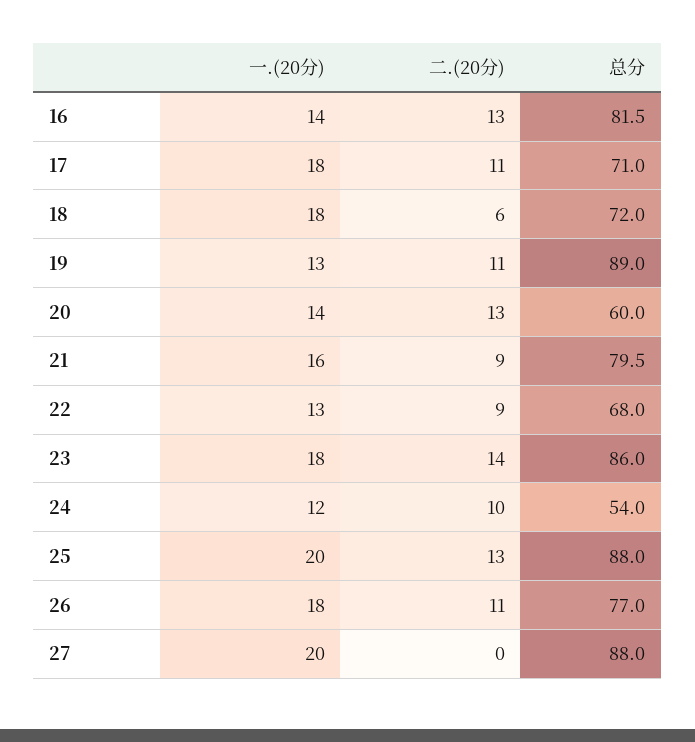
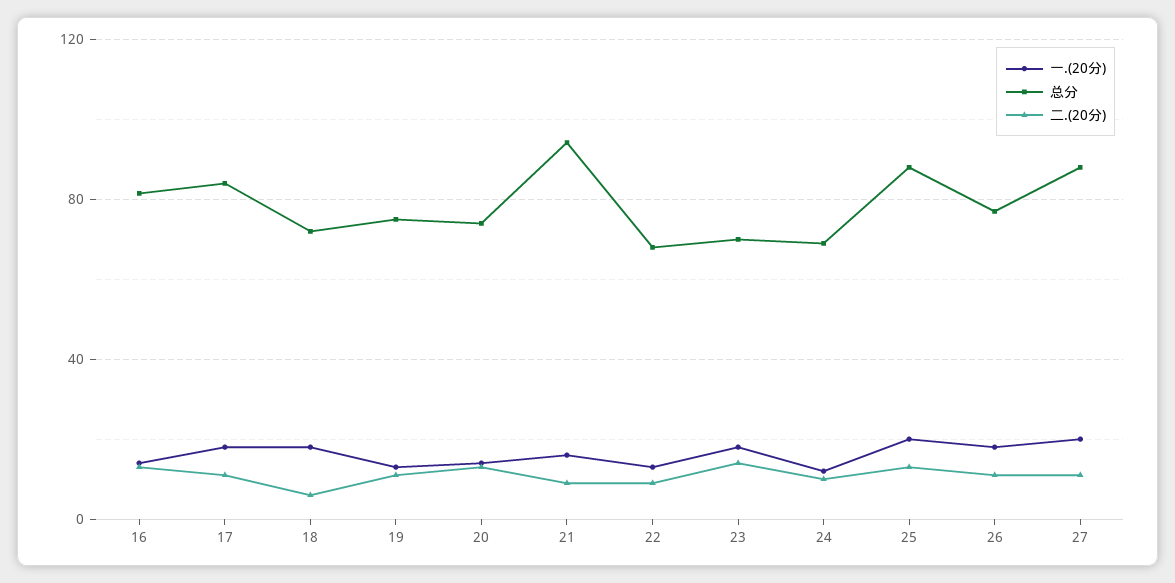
总分, 17: 71 -> 85
总分, 19: 89 -> 75
总分, 20: 60 -> 75
总分, 21: 79.5 -> 95
总分, 23: 86 -> 70
总分, 24: 54 -> 70
二.(20分), 27: 0 -> 10

